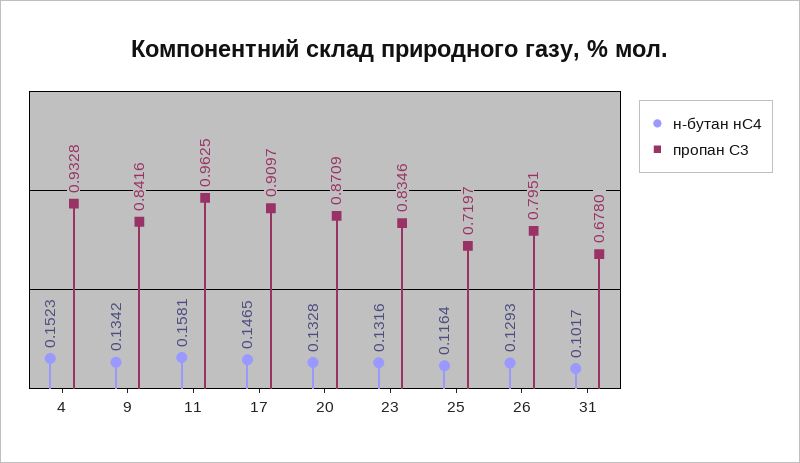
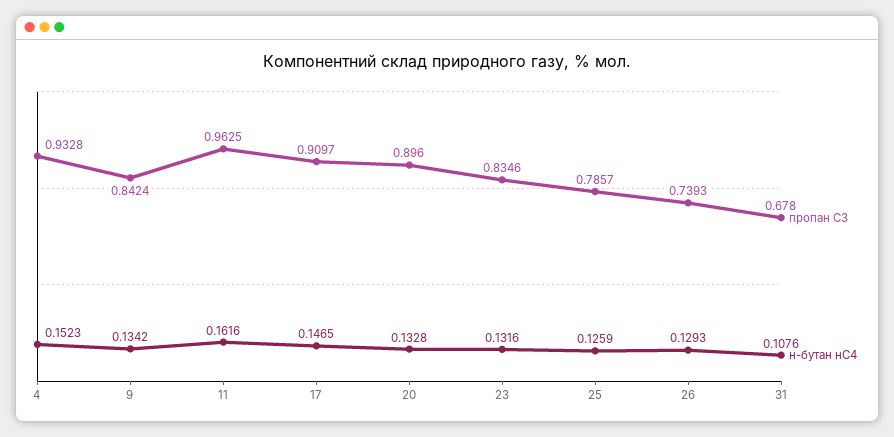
пропан С3, 9: 0.8416 -> 0.8424
н-бутан нС4, 11: 0.1581 -> 0.1616
пропан С3, 20: 0.8709 -> 0.896
н-бутан нС4, 25: 0.1164 -> 0.1259
пропан С3, 25: 0.7197 -> 0.7857
пропан С3, 26: 0.7951 -> 0.7393
н-бутан нС4, 31: 0.1017 -> 0.1076

